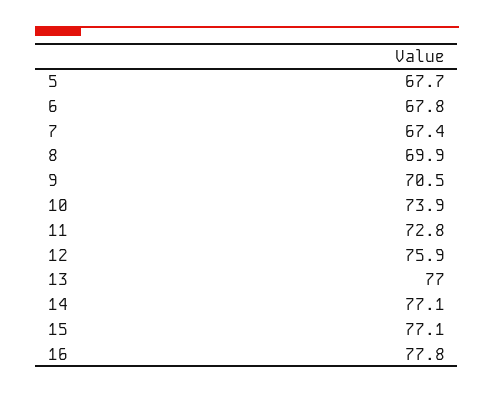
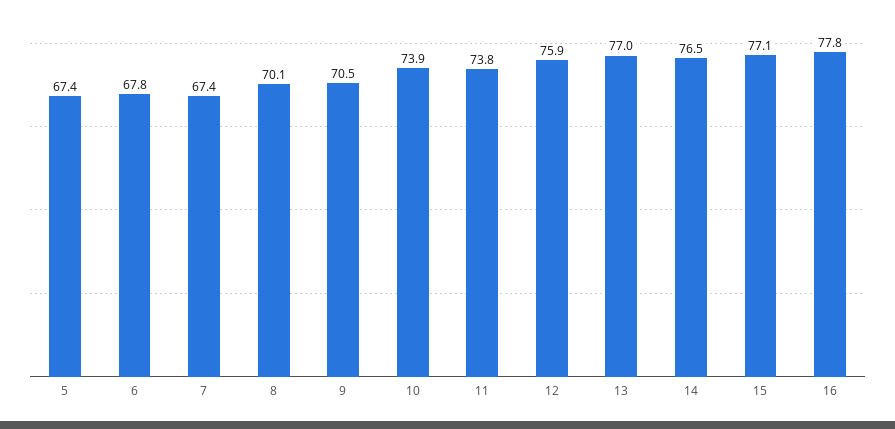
5: 67.7 -> 67.4
8: 69.9 -> 70.1
11: 72.8 -> 73.8
14: 77.1 -> 76.5

